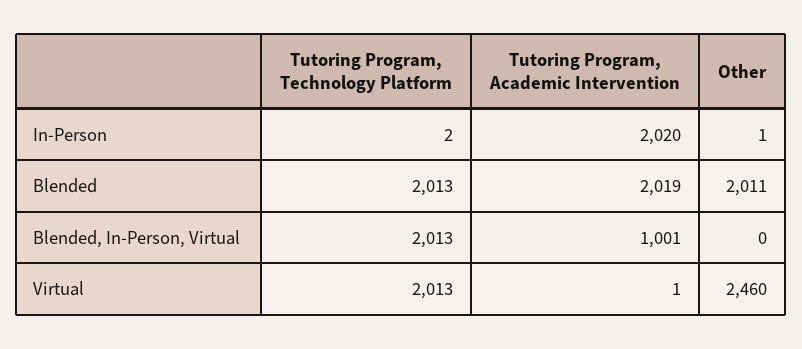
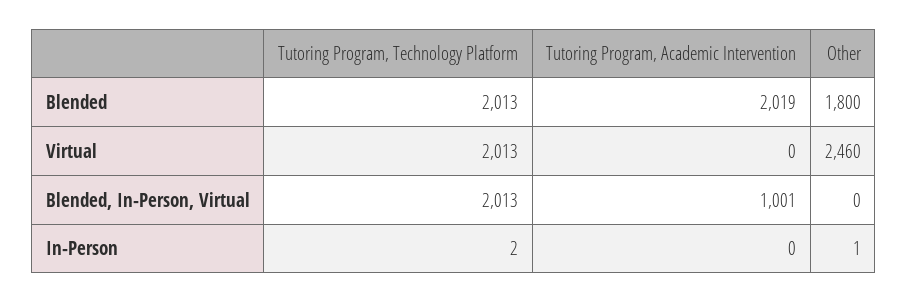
Tutoring Program, Academic Intervention, In-Person: 2020 -> 0
Other, Blended: 2011 -> 1800
Tutoring Program, Academic Intervention, Virtual: 1 -> 0

